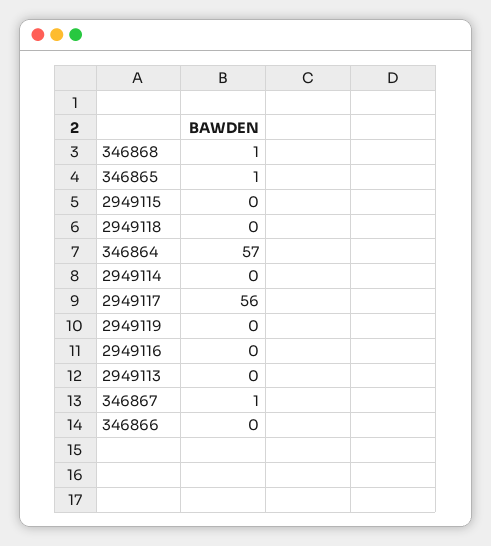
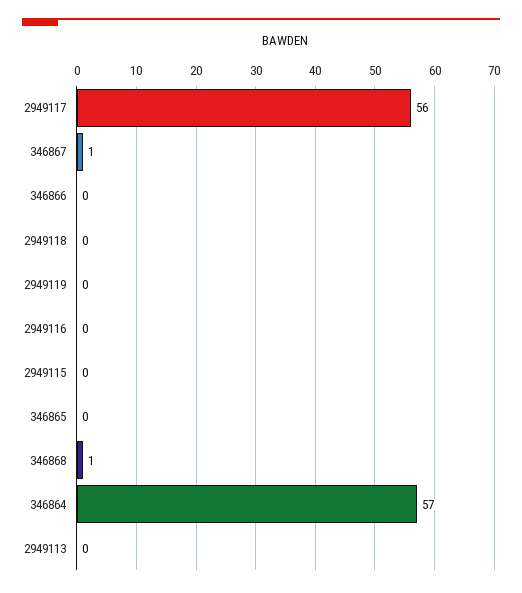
346865: 1 -> 0
2949114: 0 -> none

